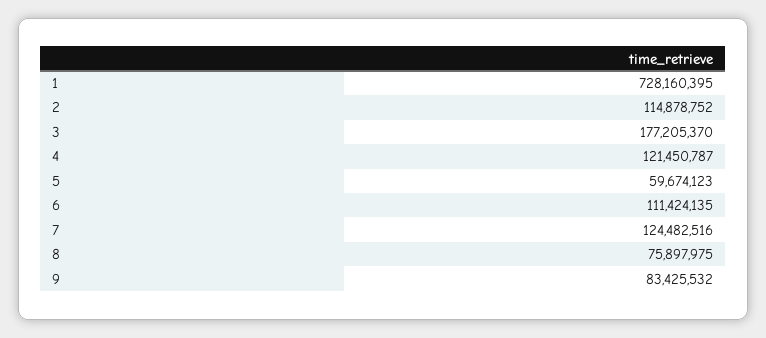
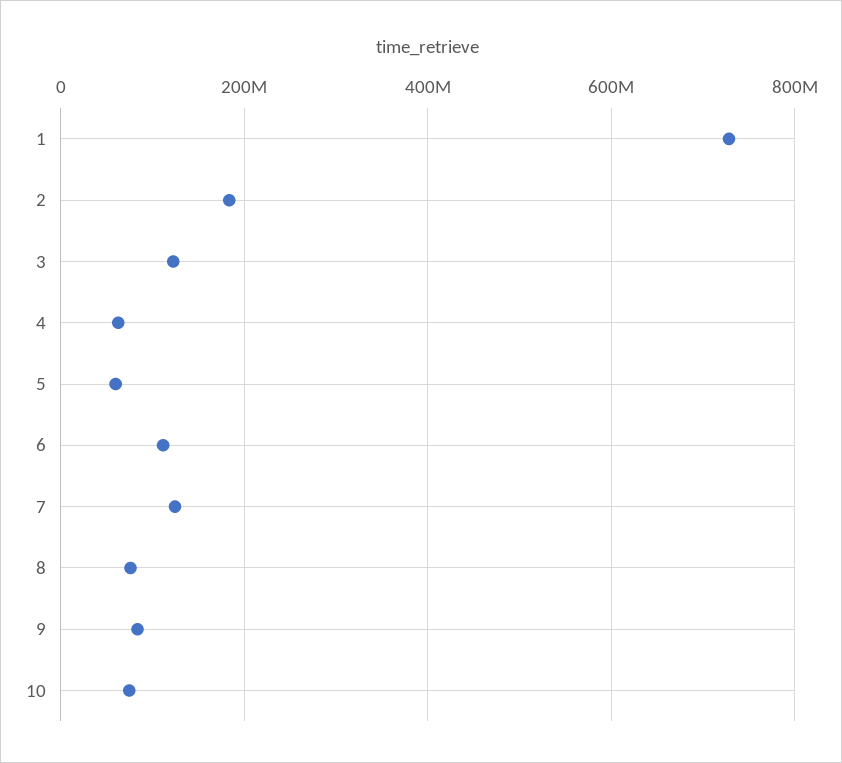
2: 114878752 -> 180000000
3: 177205370 -> 120000000
4: 121450787 -> 60000000
10: none -> 80000000

